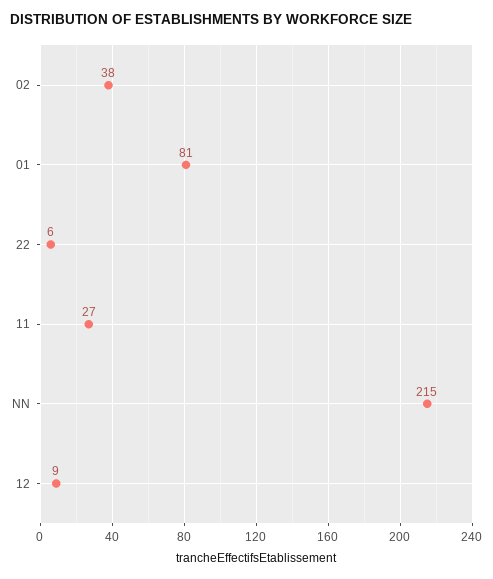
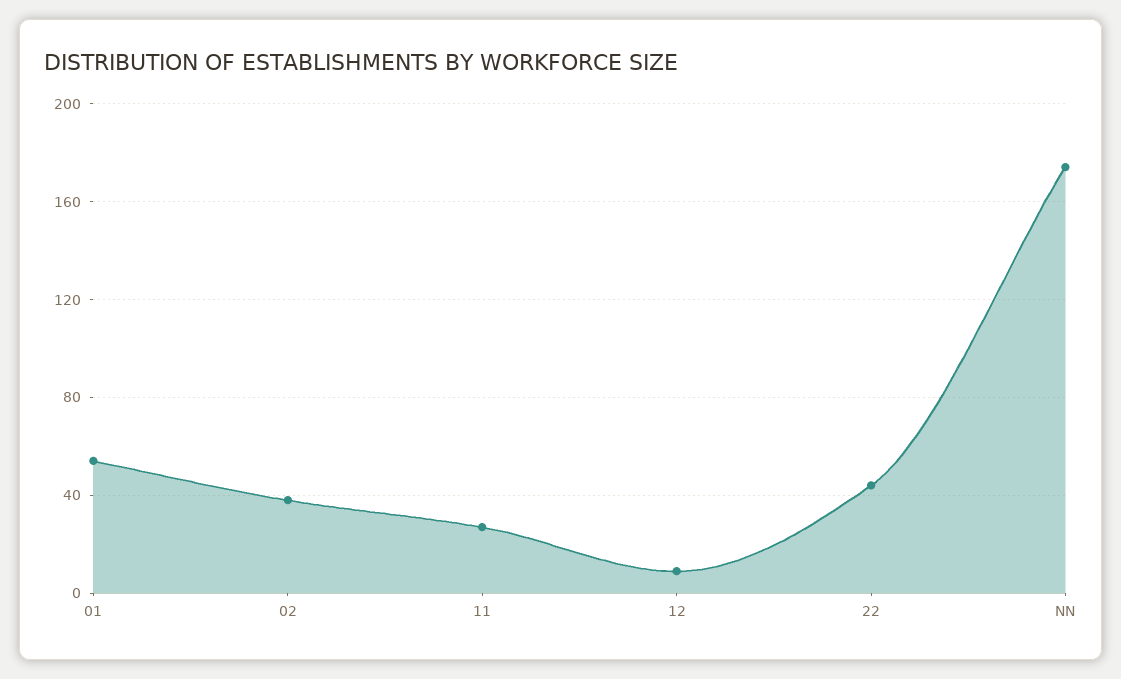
01: 81 -> 55
22: 6 -> 45
NN: 215 -> 175

